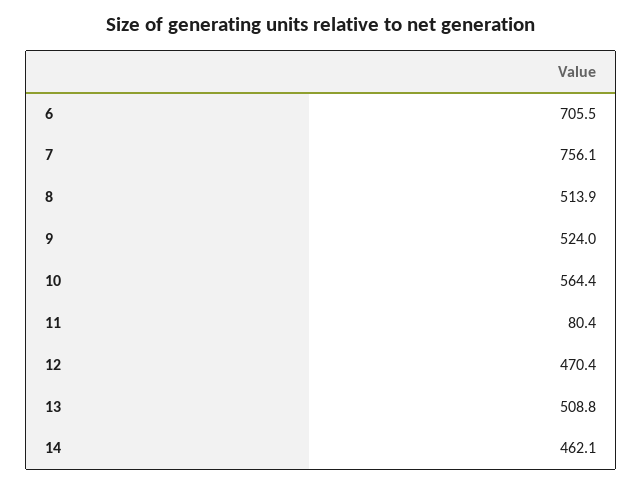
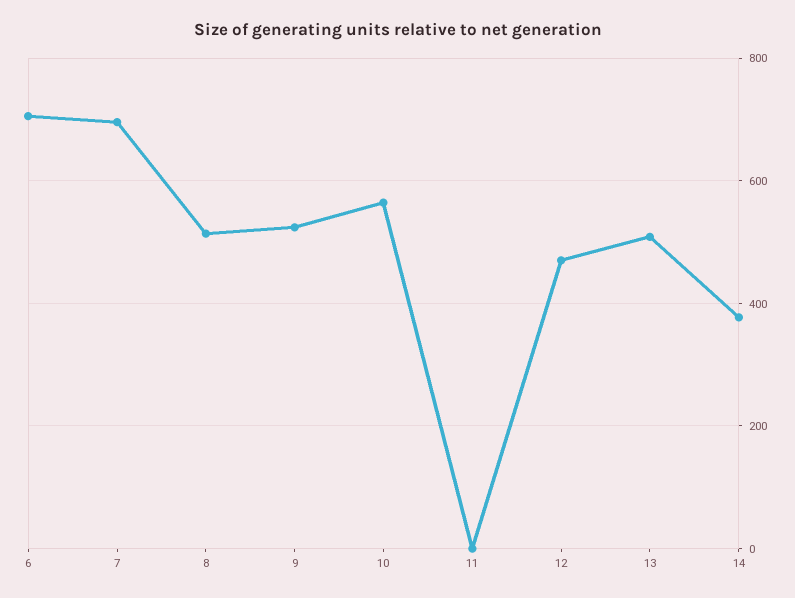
7: 756.1 -> 700
11: 80.4 -> 0
14: 462.1 -> 380

